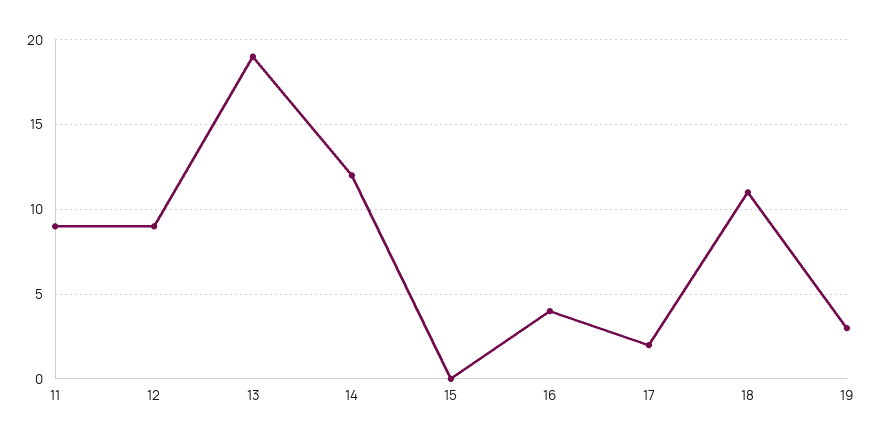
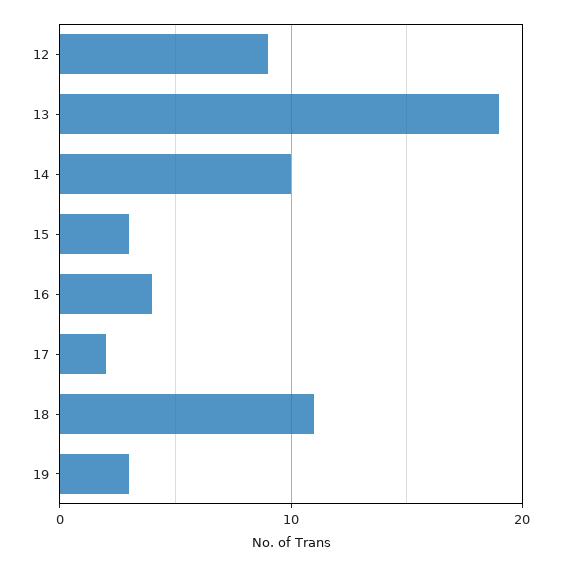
11: 9 -> none
14: 12 -> 10
15: 0 -> 3

